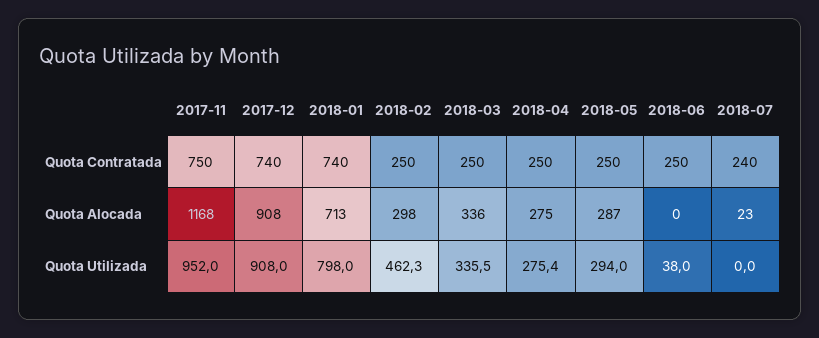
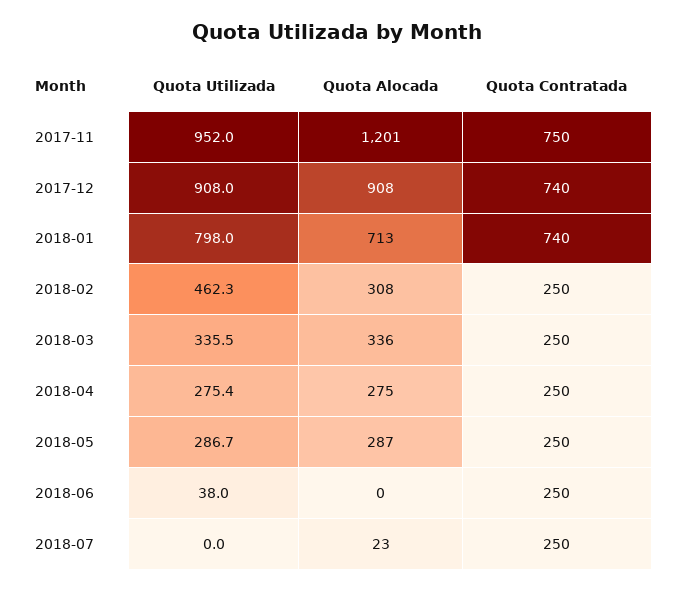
2018-07, Quota Contratada: 240 -> 250
2017-11, Quota Alocada: 1168 -> 1201
2018-02, Quota Alocada: 298 -> 308
2018-05, Quota Utilizada: 294 -> 286.7

